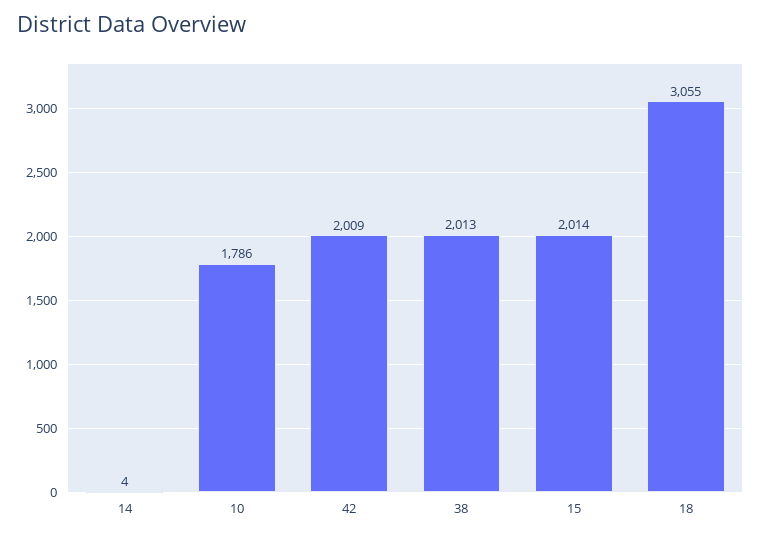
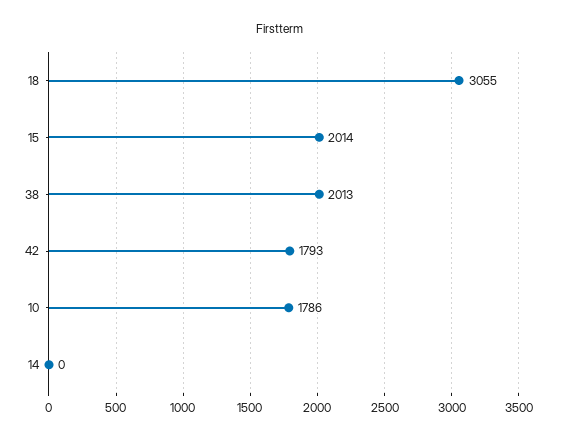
14: 4 -> 0
42: 2009 -> 1793

